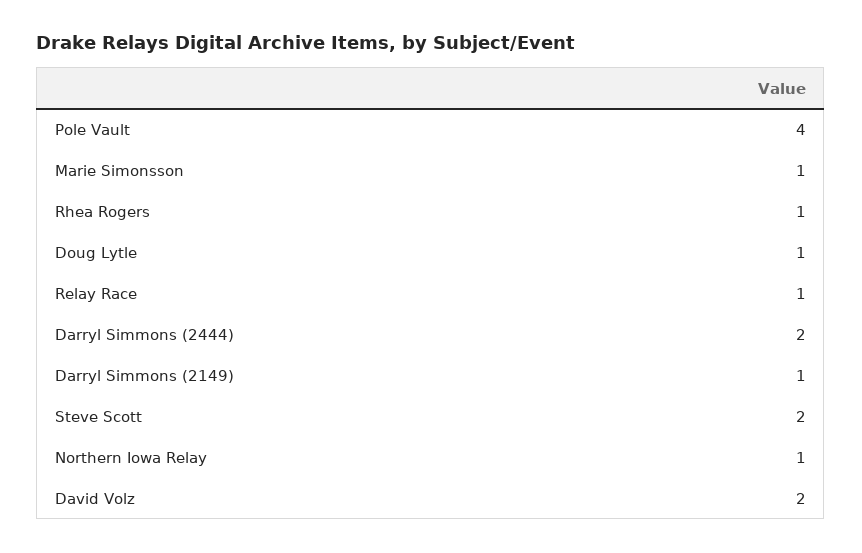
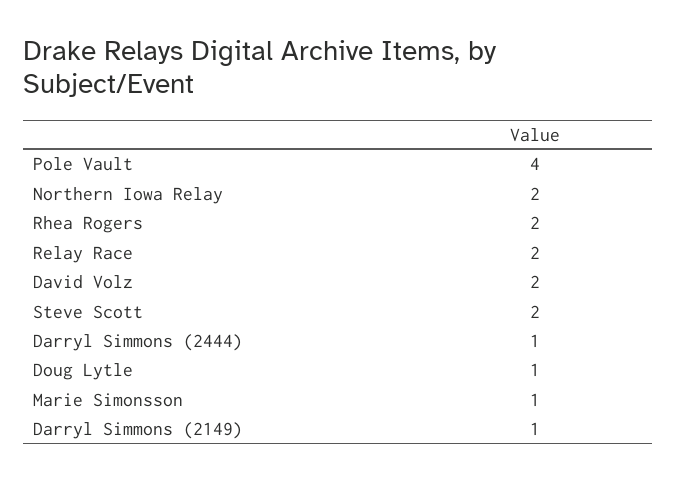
Rhea Rogers: 1 -> 2
Relay Race: 1 -> 2
Darryl Simmons (2444): 2 -> 1
Northern Iowa Relay: 1 -> 2

